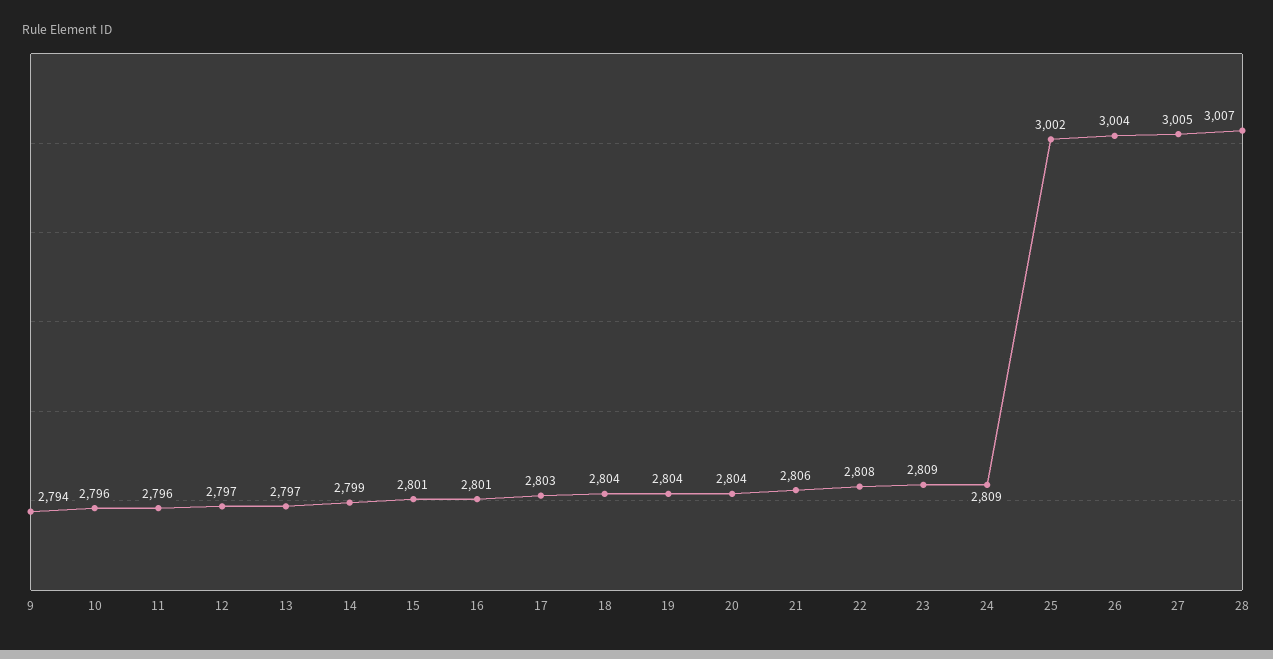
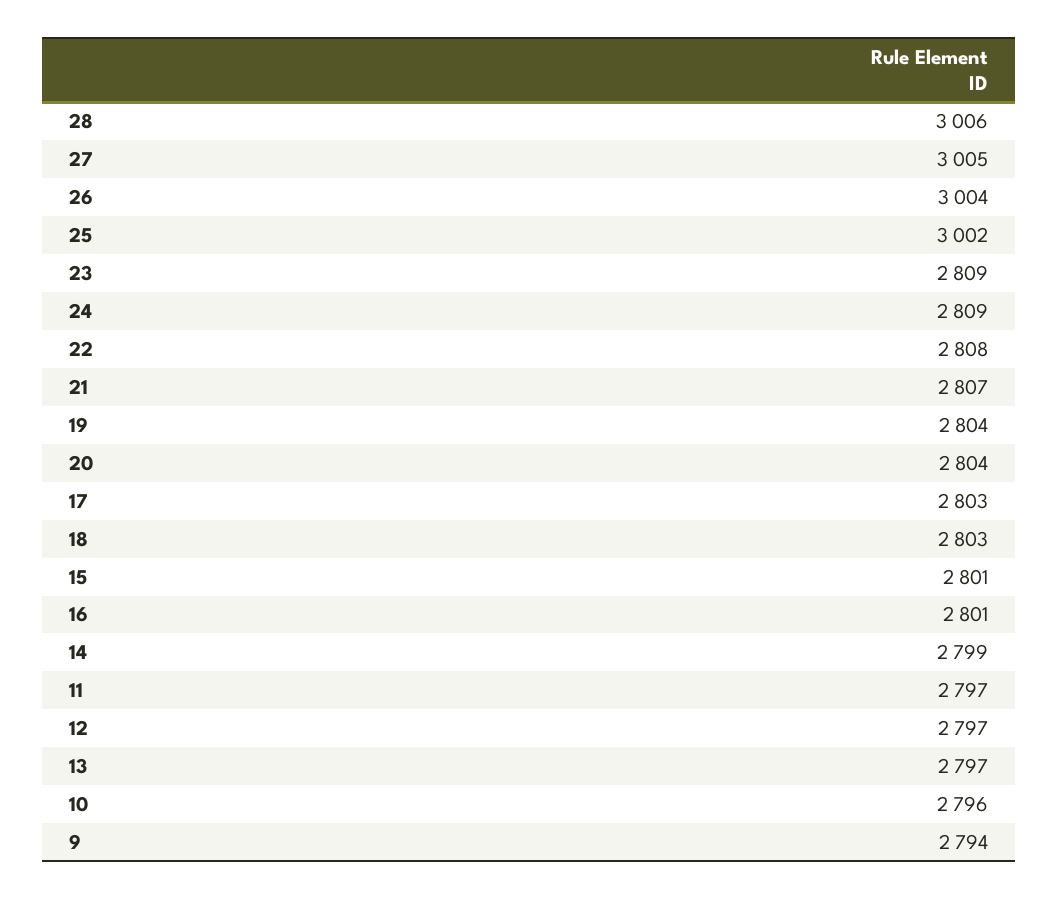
11: 2796 -> 2797
18: 2804 -> 2803
21: 2806 -> 2807
28: 3007 -> 3006

